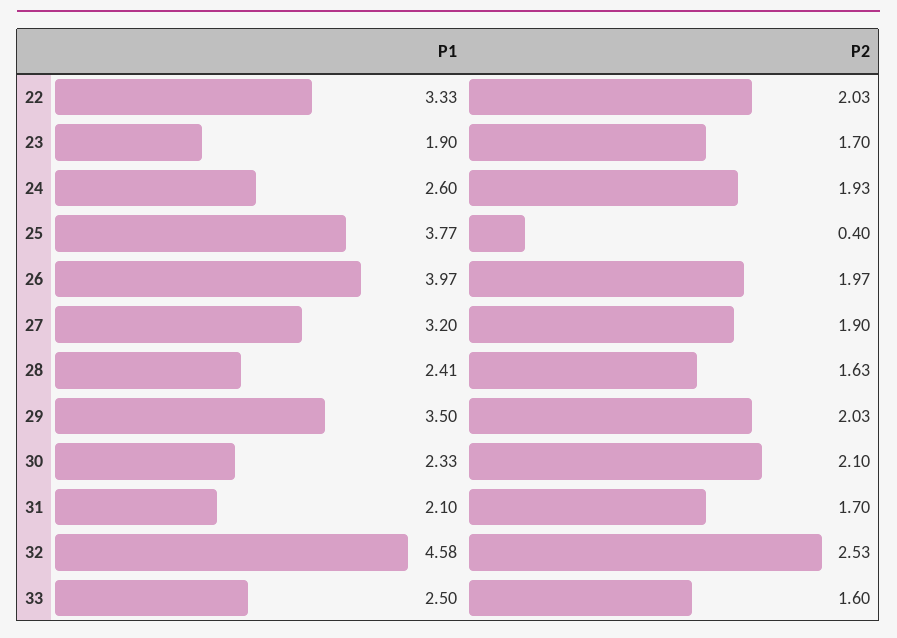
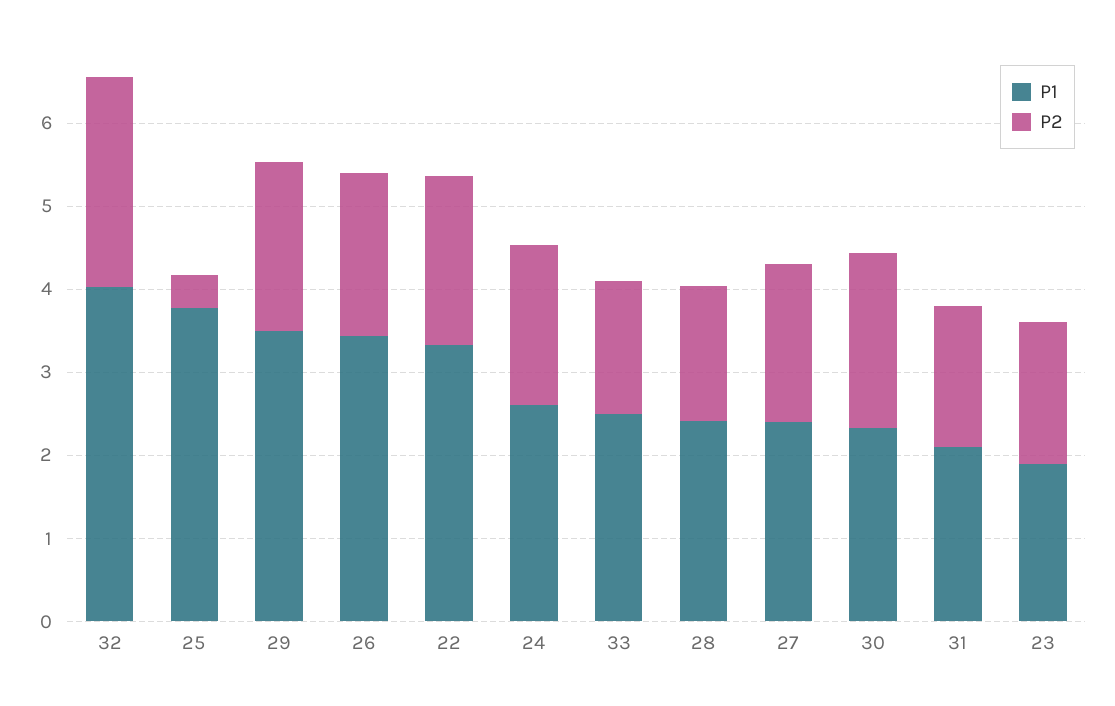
P1, 26: 3.97 -> 3.4
P1, 27: 3.2 -> 2.4
P1, 32: 4.58 -> 4

